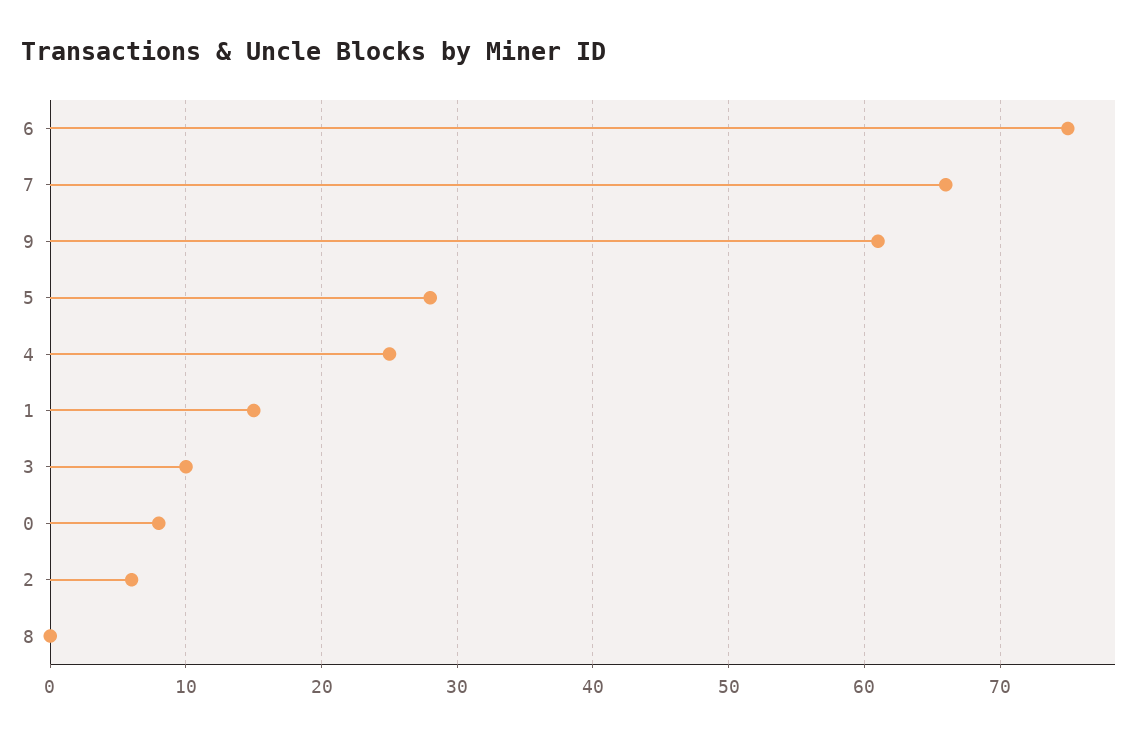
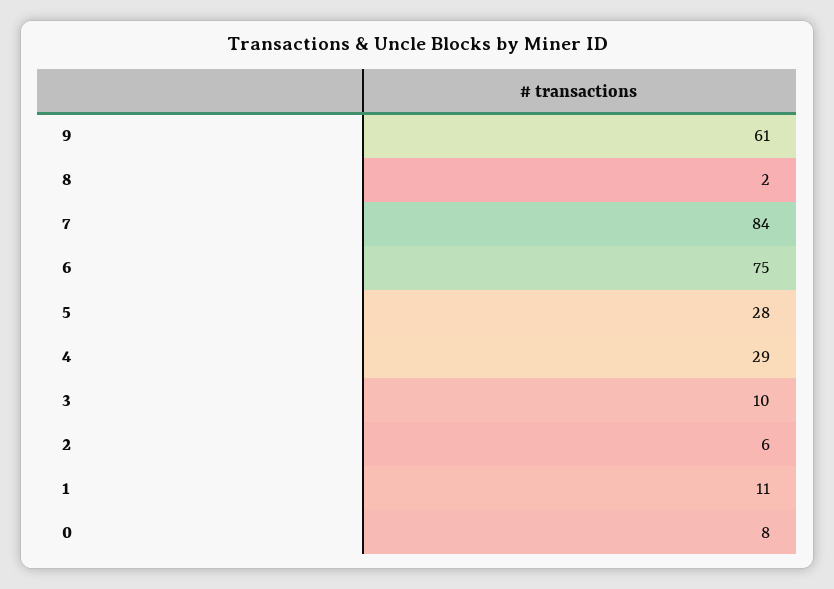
7: 66 -> 84
4: 25 -> 29
1: 15 -> 11
8: 0 -> 2

